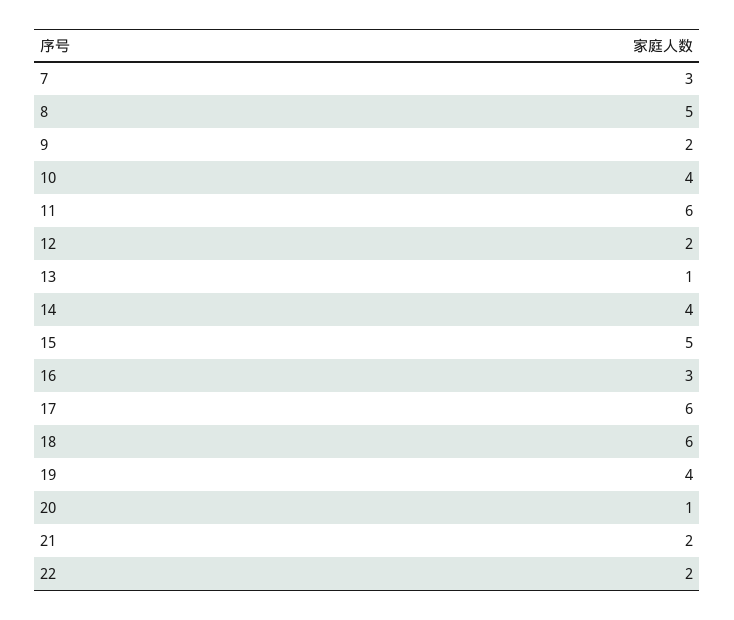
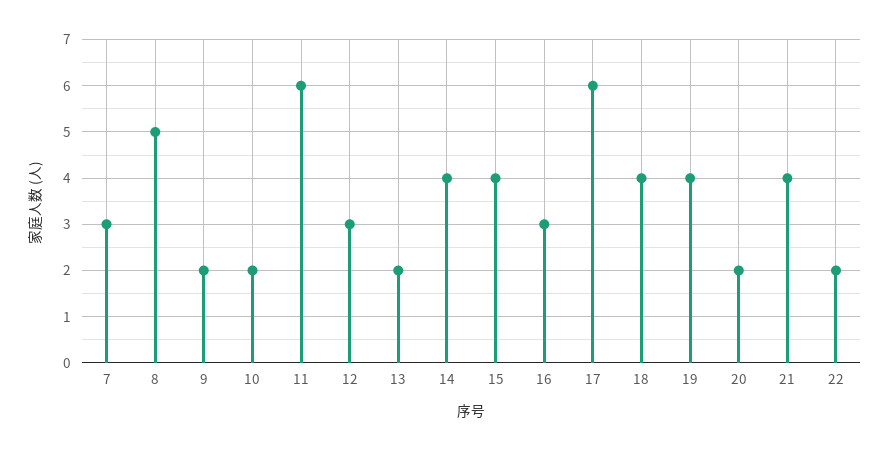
10: 4 -> 2
12: 2 -> 3
13: 1 -> 2
15: 5 -> 4
18: 6 -> 4
20: 1 -> 2
21: 2 -> 4

